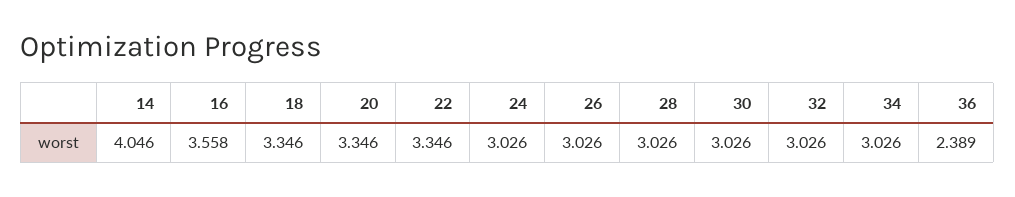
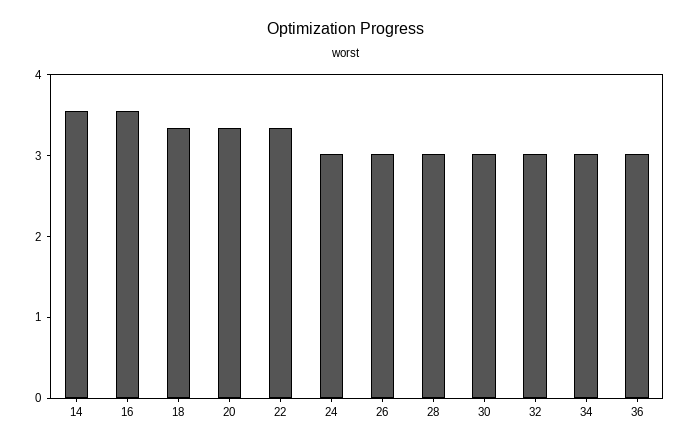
14: 4.046 -> 3.6
36: 2.389 -> 3

